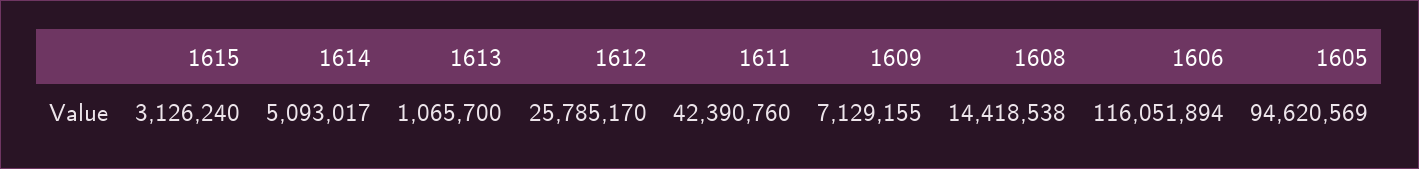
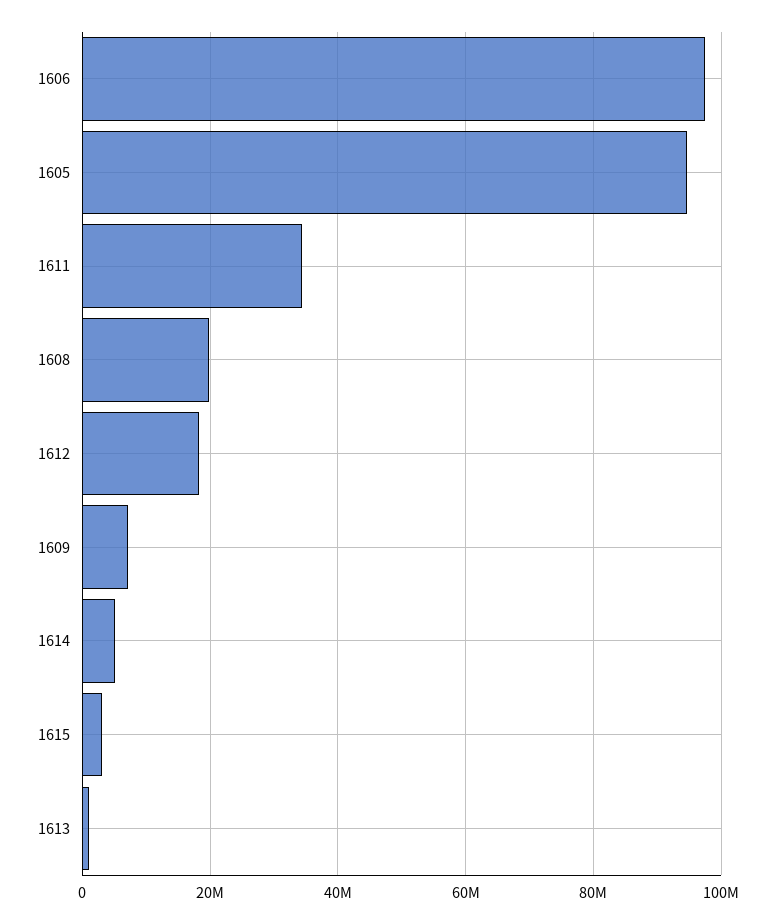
1612: 25785170 -> 18000000
1611: 42390760 -> 34000000
1608: 14418538 -> 20000000
1606: 116051894 -> 98000000

